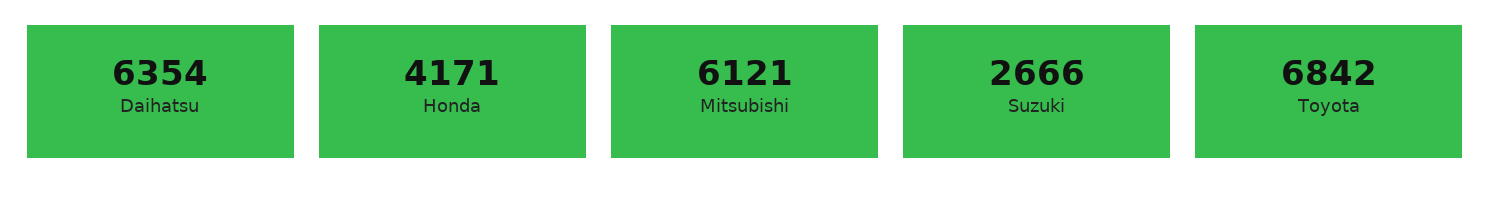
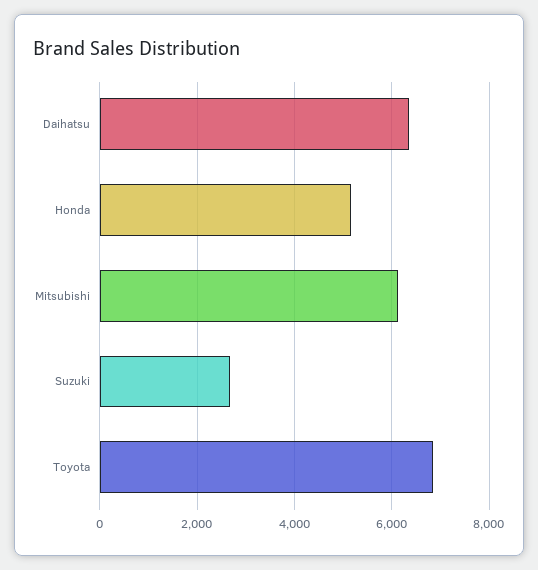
Honda: 4171 -> 5200

